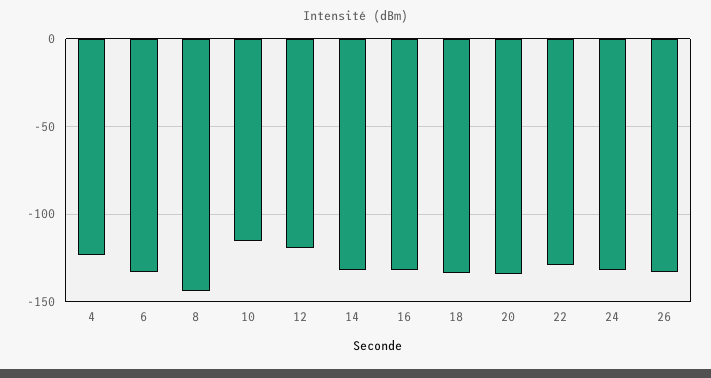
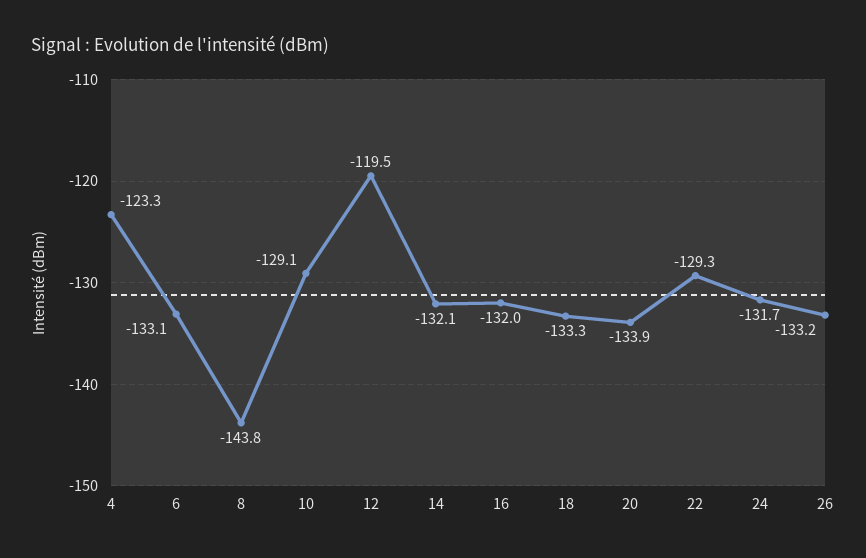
10: -115 -> -129.1

